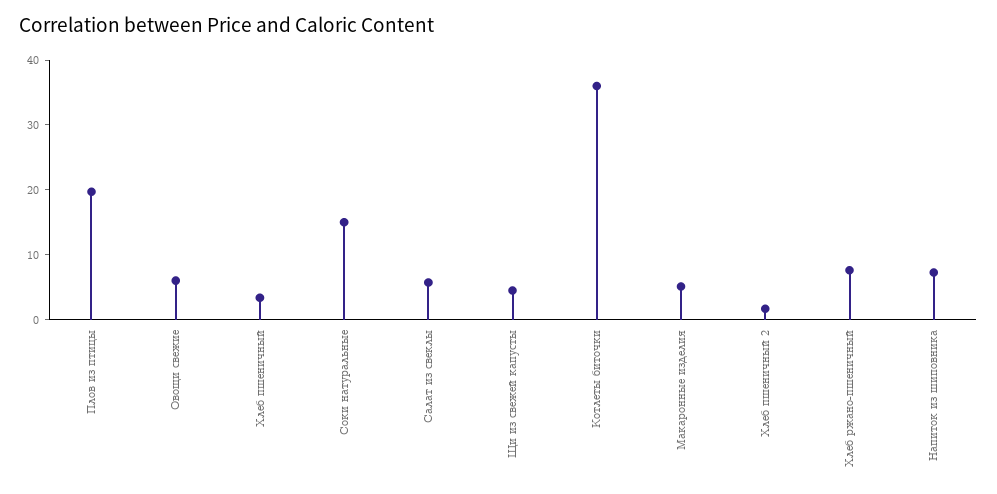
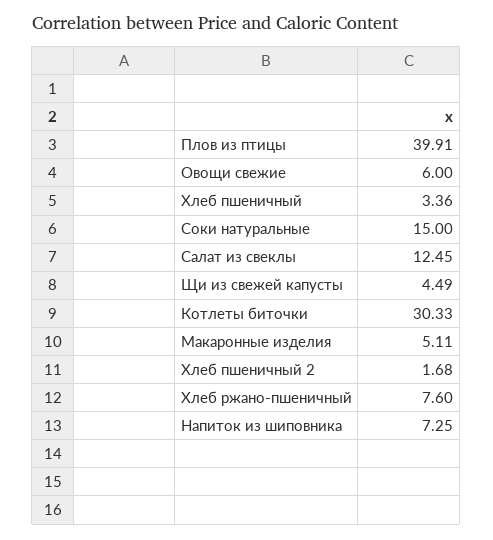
Плов из птицы: 20 -> 39.91
Салат из свеклы: 6 -> 12.45
Котлеты биточки: 36 -> 30.33

